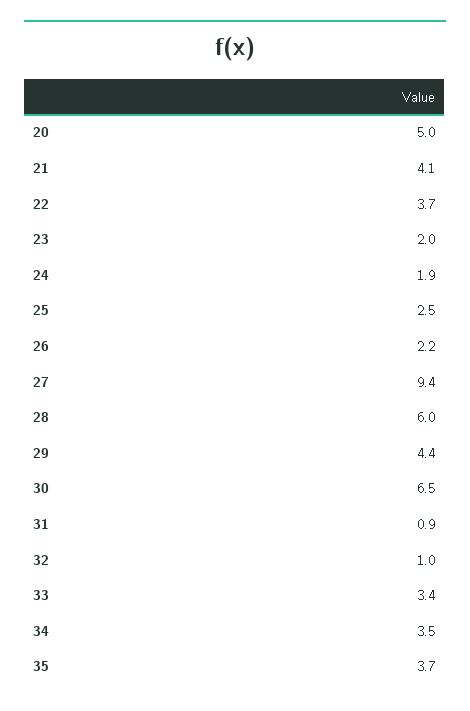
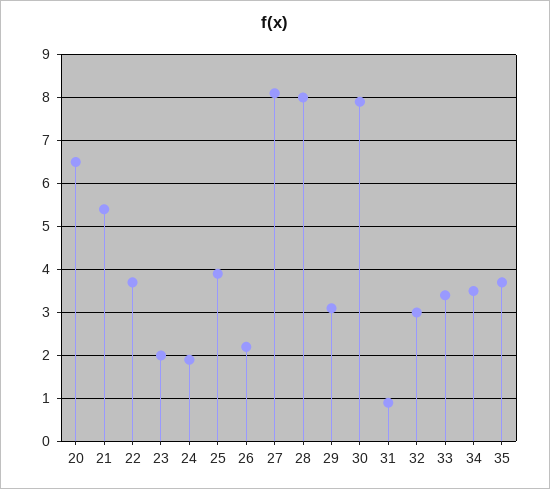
20: 5 -> 6.5
21: 4.1 -> 5.5
25: 2.5 -> 4
27: 9.4 -> 8
28: 6 -> 8
29: 4.4 -> 3
30: 6.5 -> 8
32: 1 -> 3

